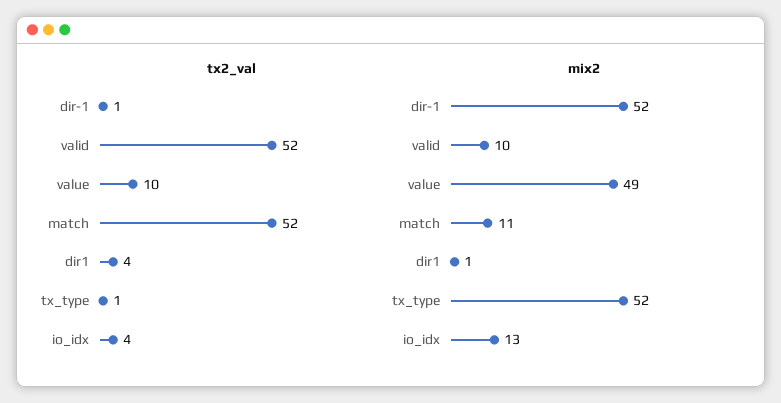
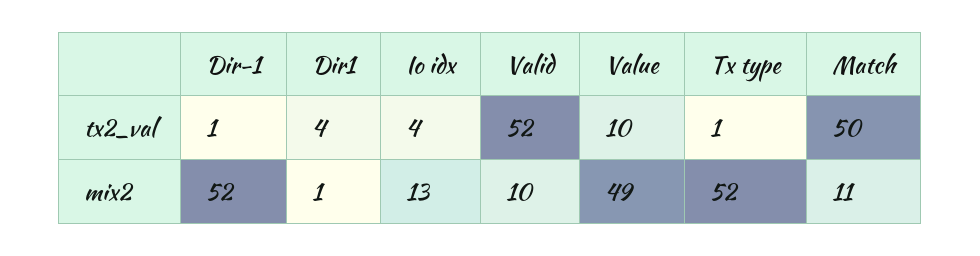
tx2_val, match: 52 -> 50

